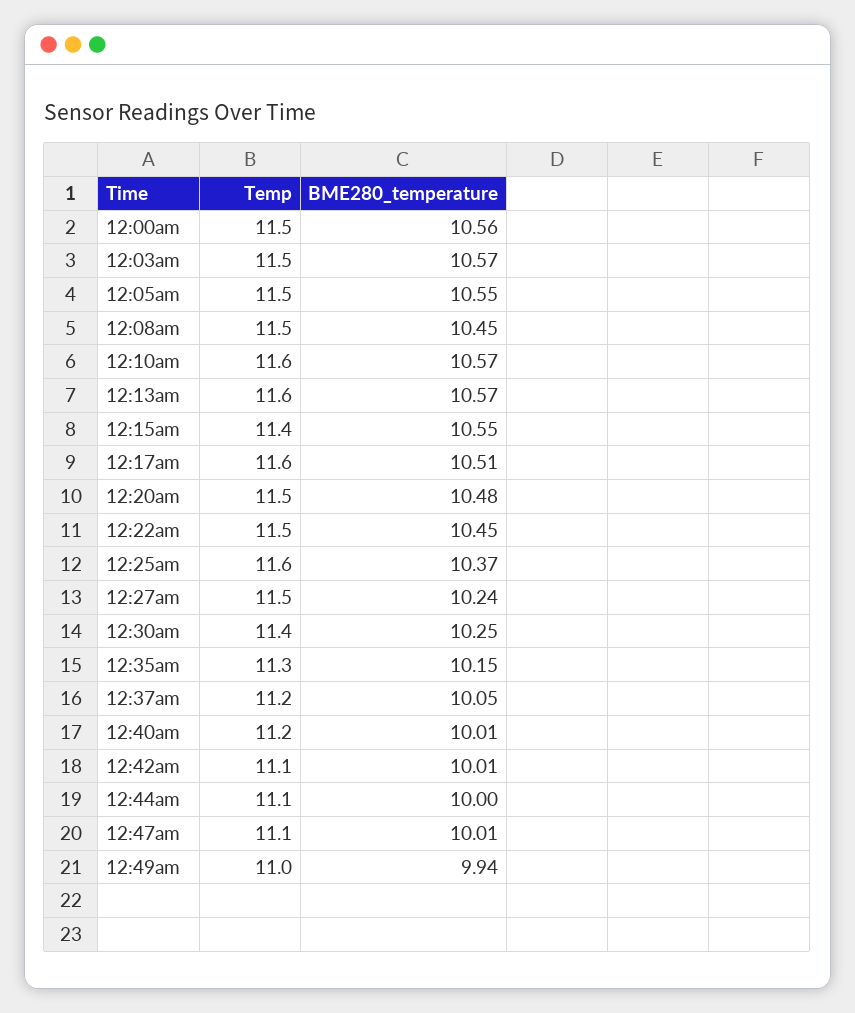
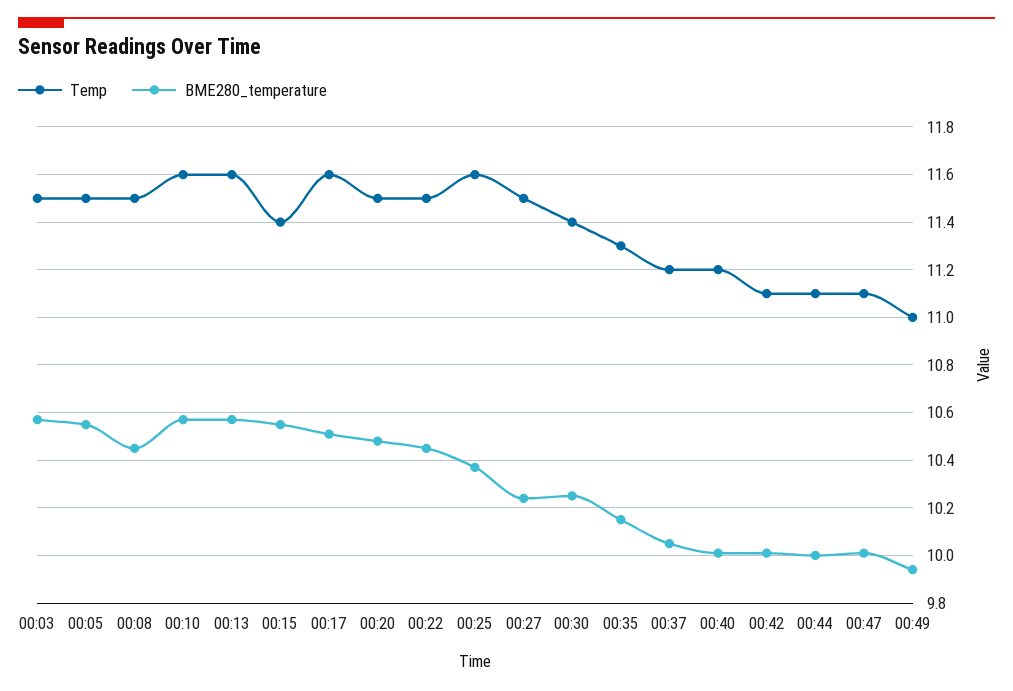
Temp, 12:00am: 11.5 -> none
BME280_temperature, 12:00am: 10.56 -> none

